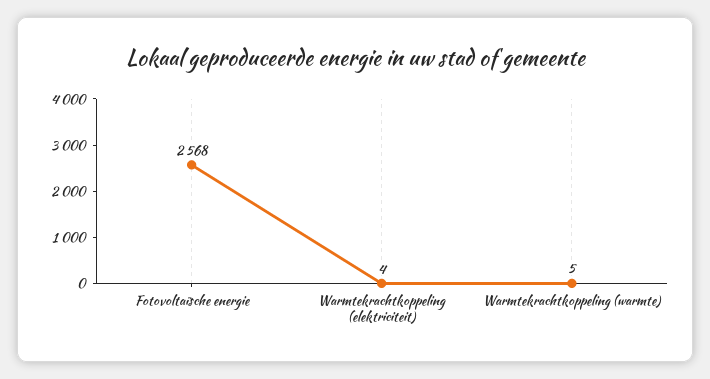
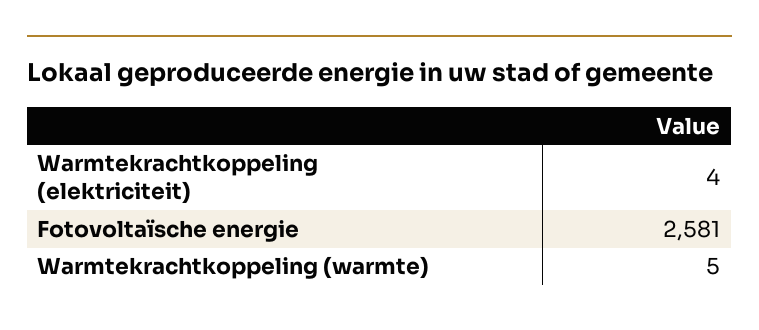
Fotovoltaïsche energie: 2568 -> 2581

